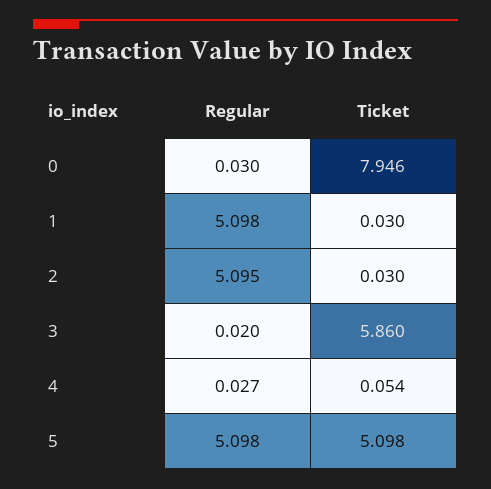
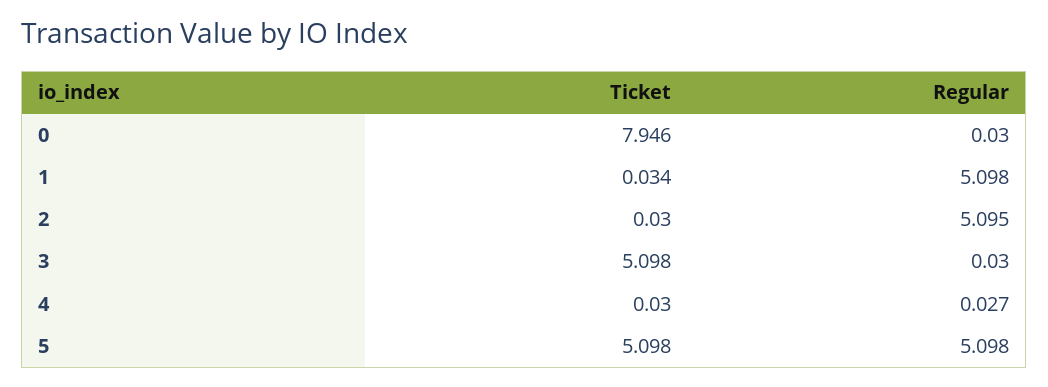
Ticket, 1: 0.03 -> 0.034
Regular, 3: 0.02 -> 0.03
Ticket, 3: 5.86 -> 5.098
Ticket, 4: 0.054 -> 0.03

